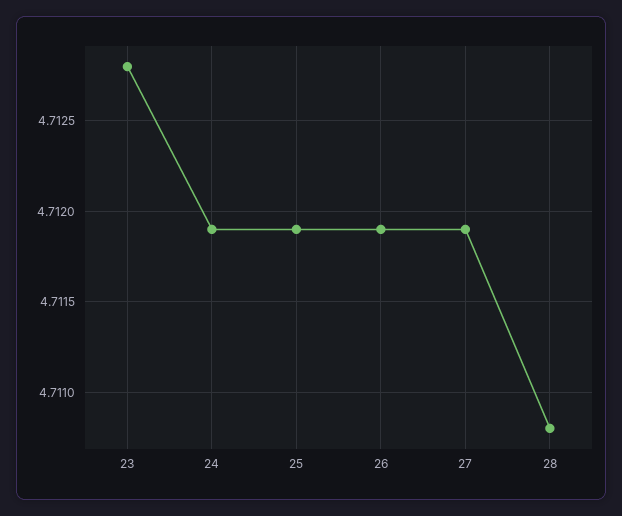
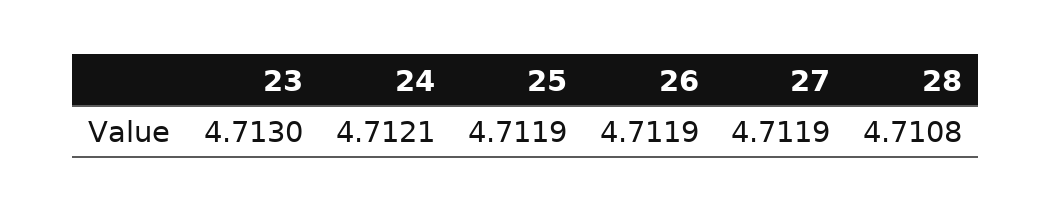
23: 4.7128 -> 4.713
24: 4.7119 -> 4.7121

